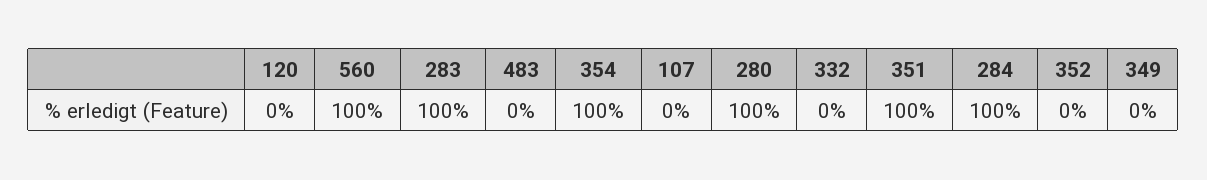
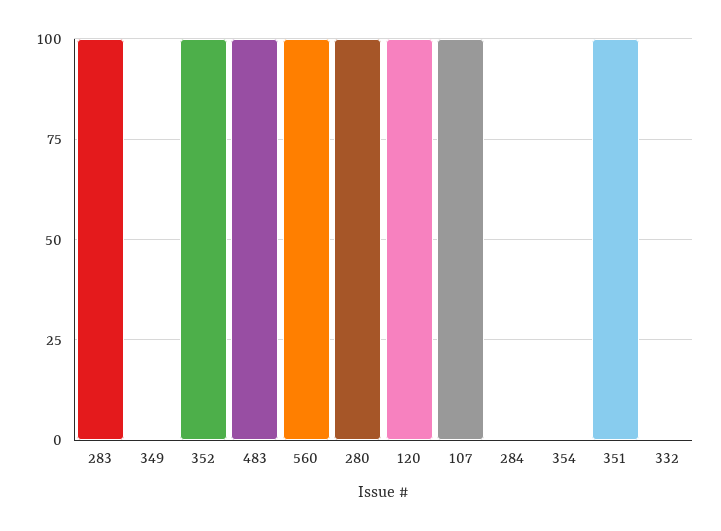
120: 0 -> 100
483: 0 -> 100
354: 100 -> 0
107: 0 -> 100
284: 100 -> 0
352: 0 -> 100

